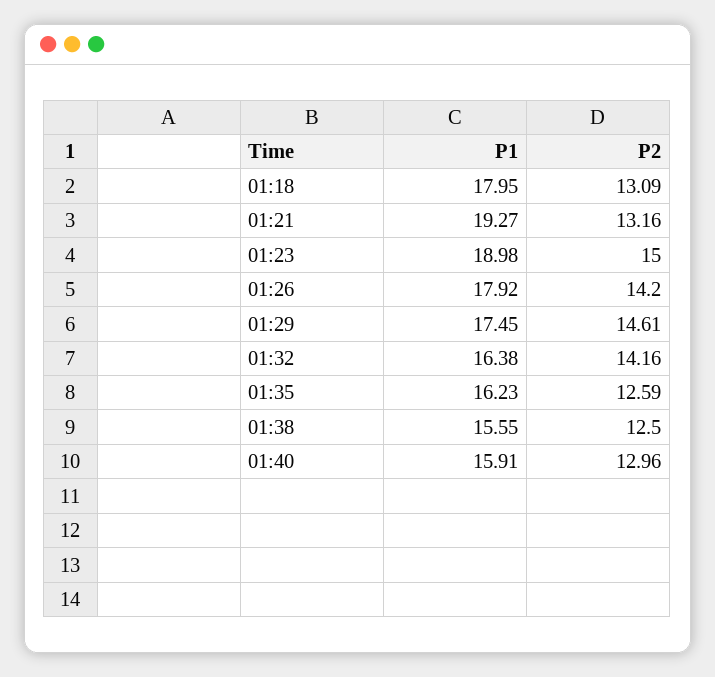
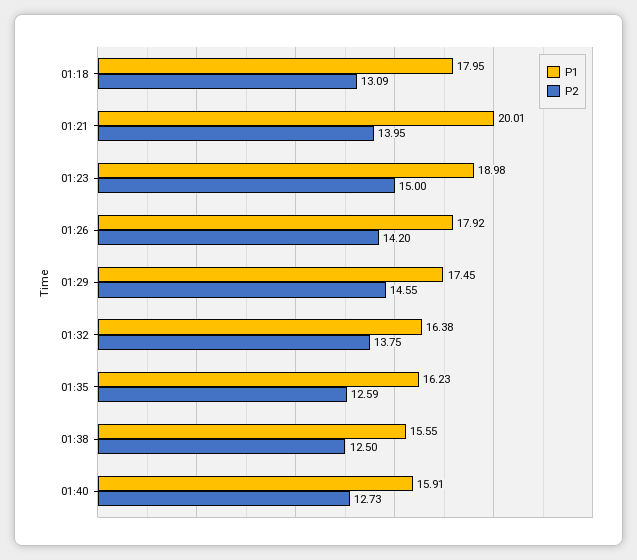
P1, 01:21: 19.27 -> 20.01
P2, 01:21: 13.16 -> 13.95
P2, 01:29: 14.61 -> 14.55
P2, 01:32: 14.16 -> 13.75
P2, 01:40: 12.96 -> 12.73

